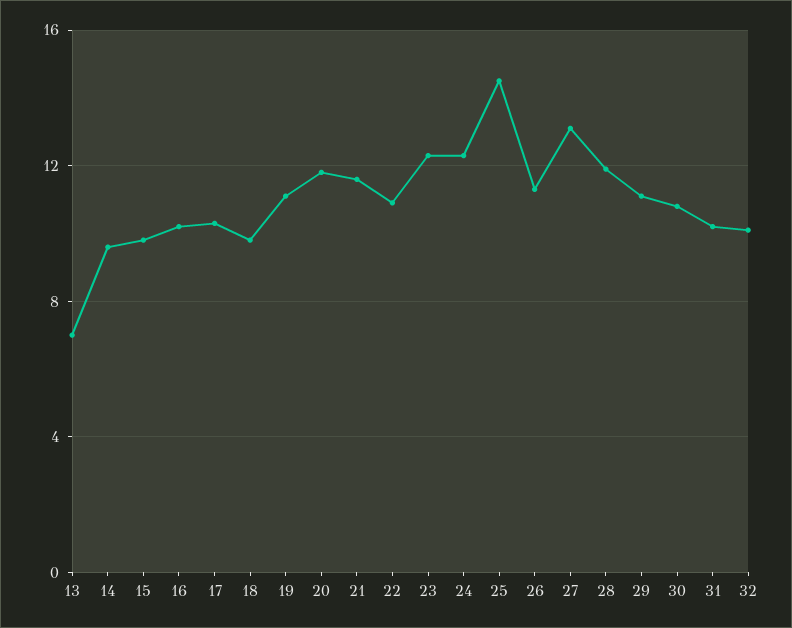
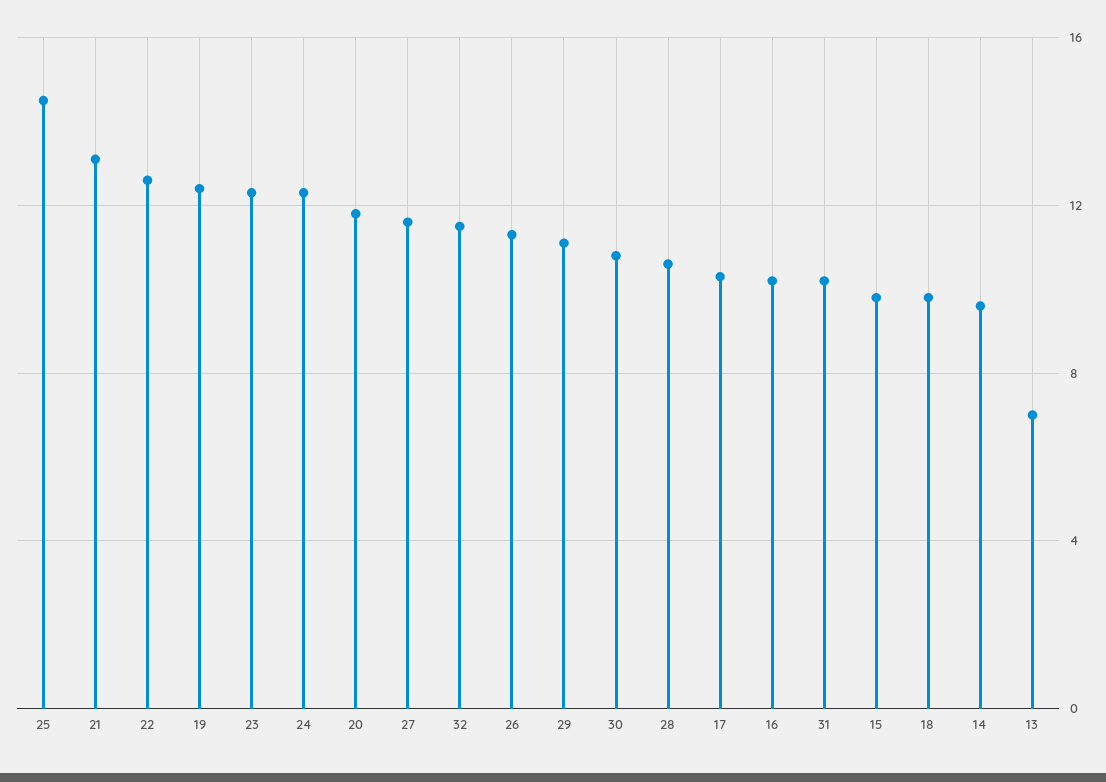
19: 11 -> 12.5
21: 11.5 -> 13
22: 11 -> 12.5
27: 13 -> 11.5
28: 12 -> 10.5
32: 10 -> 11.5

